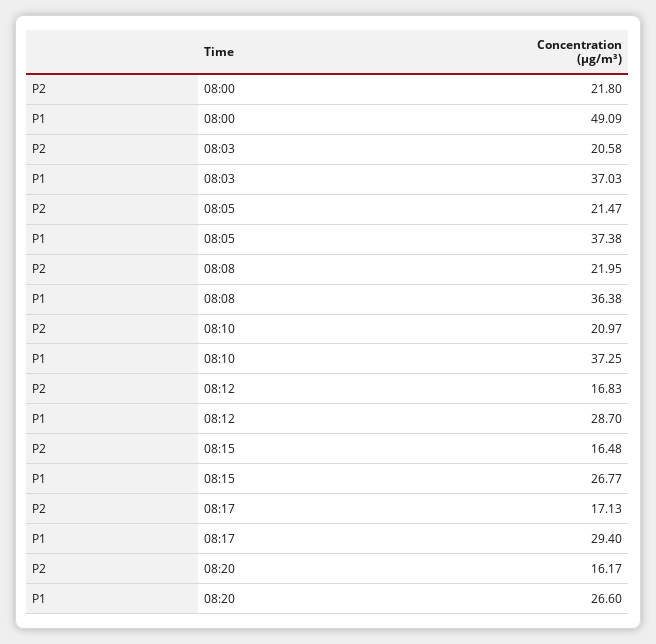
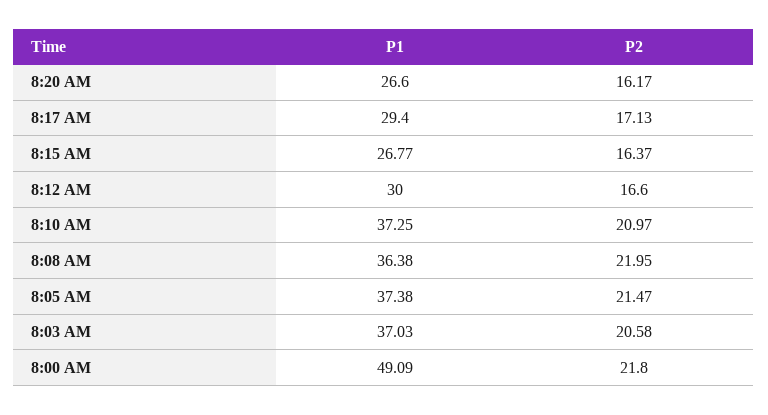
P2, 08:12: 16.83 -> 16.6
P1, 08:12: 28.7 -> 30
P2, 08:15: 16.48 -> 16.37

